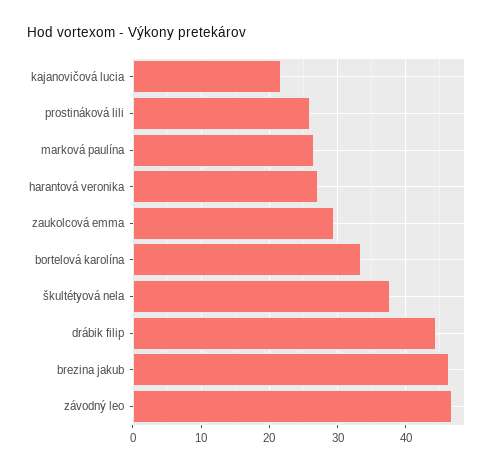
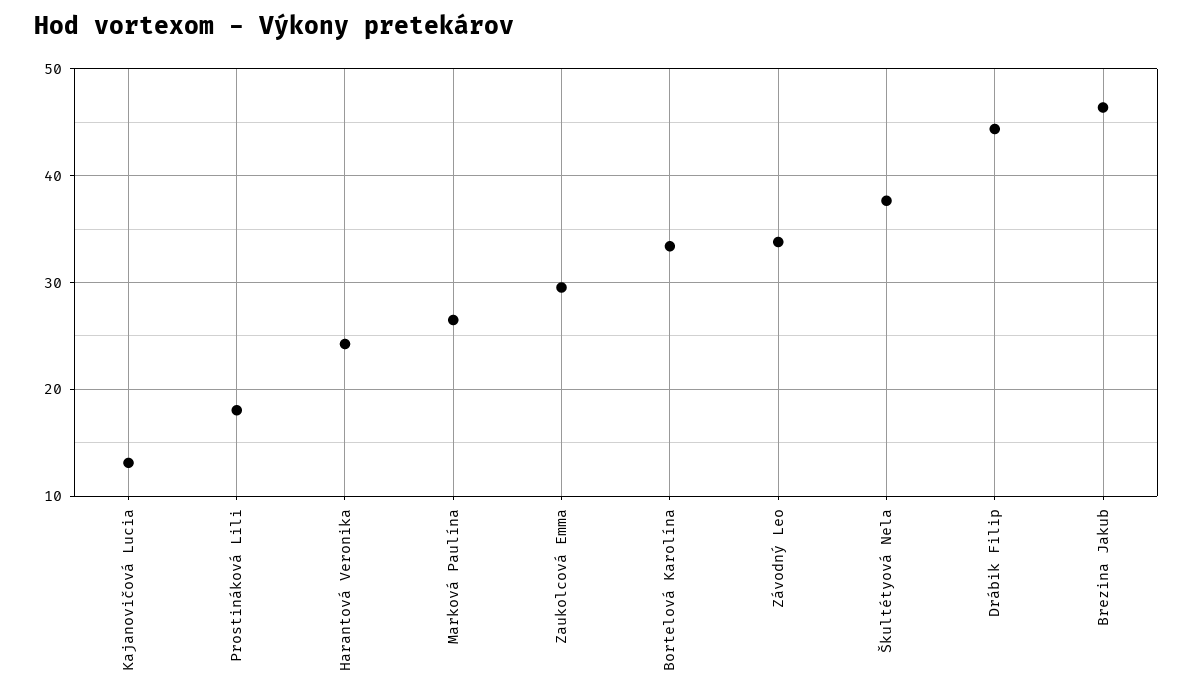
kajanovičová lucia: 22 -> 13
prostináková lili: 26 -> 18
harantová veronika: 27 -> 24
závodný leo: 47 -> 34

